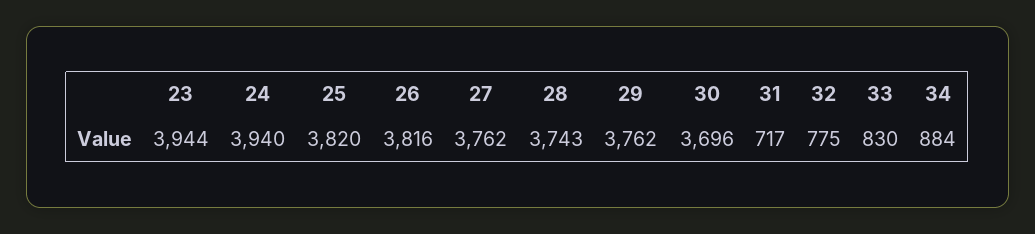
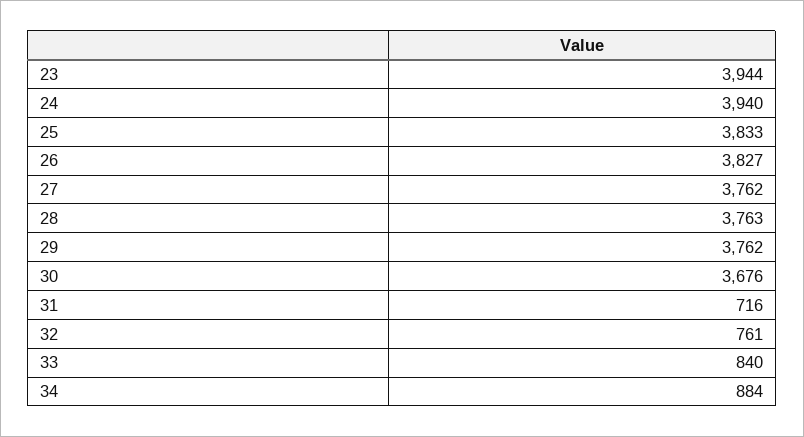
25: 3820 -> 3833
26: 3816 -> 3827
28: 3743 -> 3763
30: 3696 -> 3676
31: 717 -> 716
32: 775 -> 761
33: 830 -> 840

